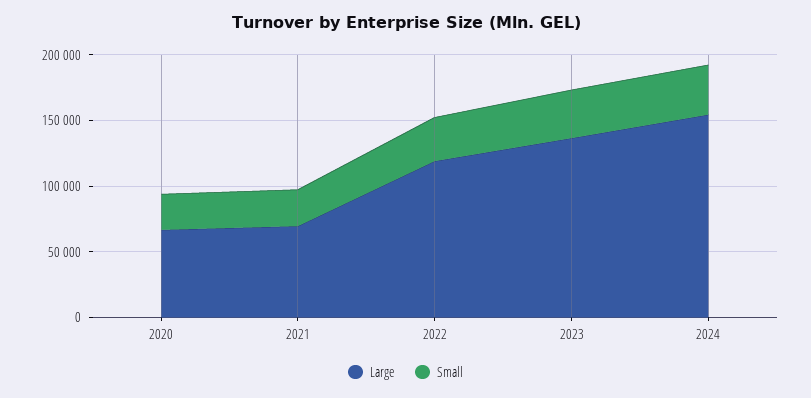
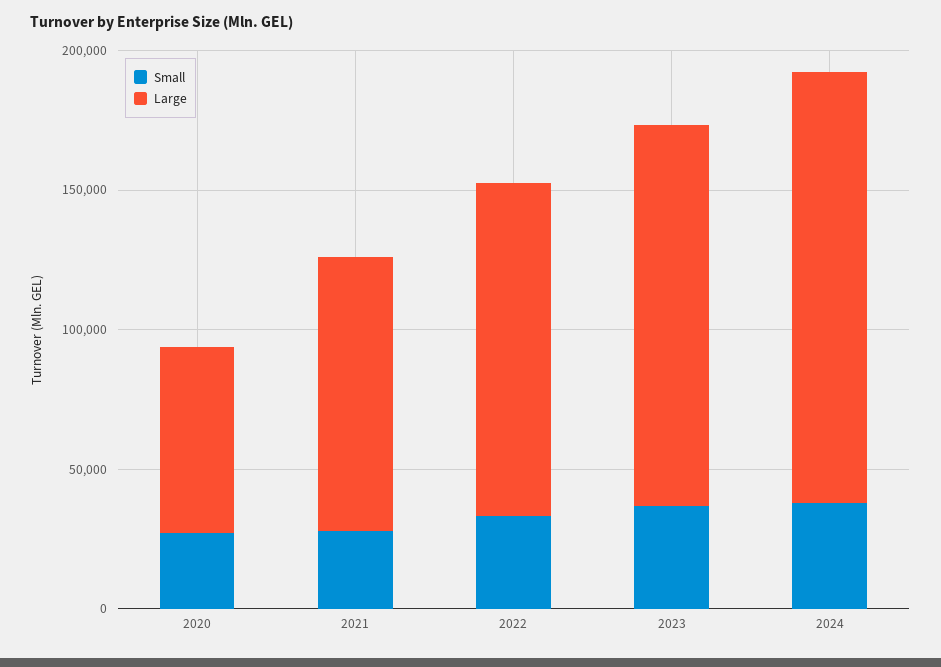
Large, 2021: 70000 -> 100000

